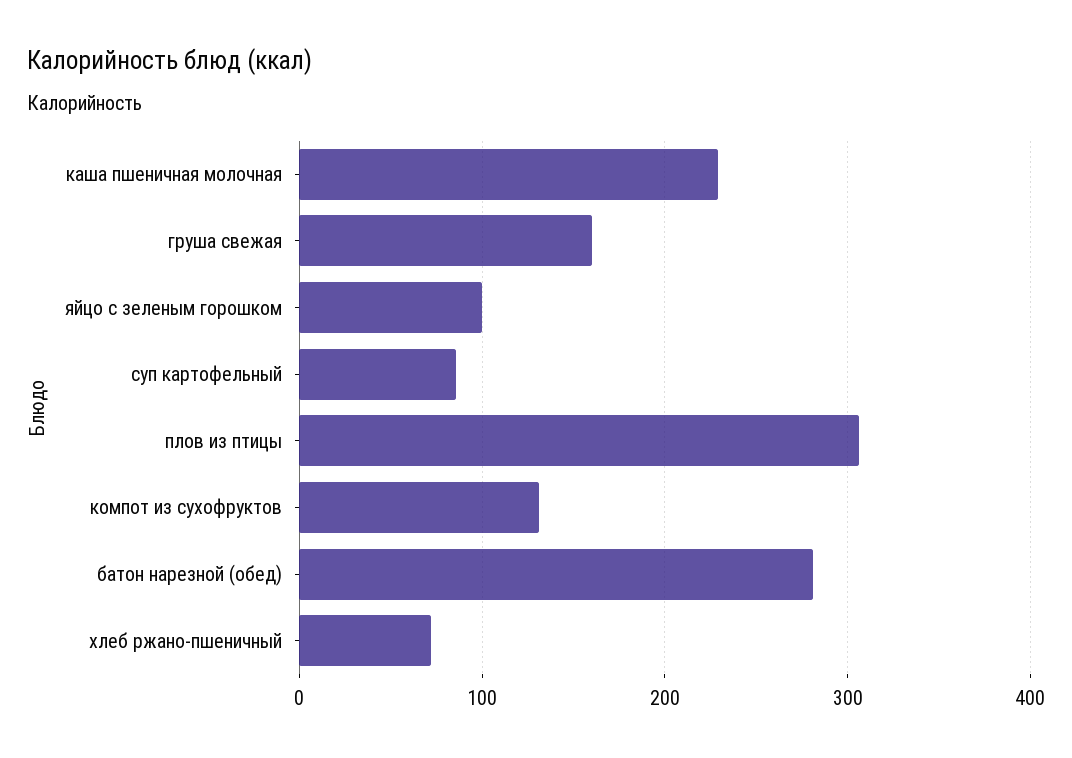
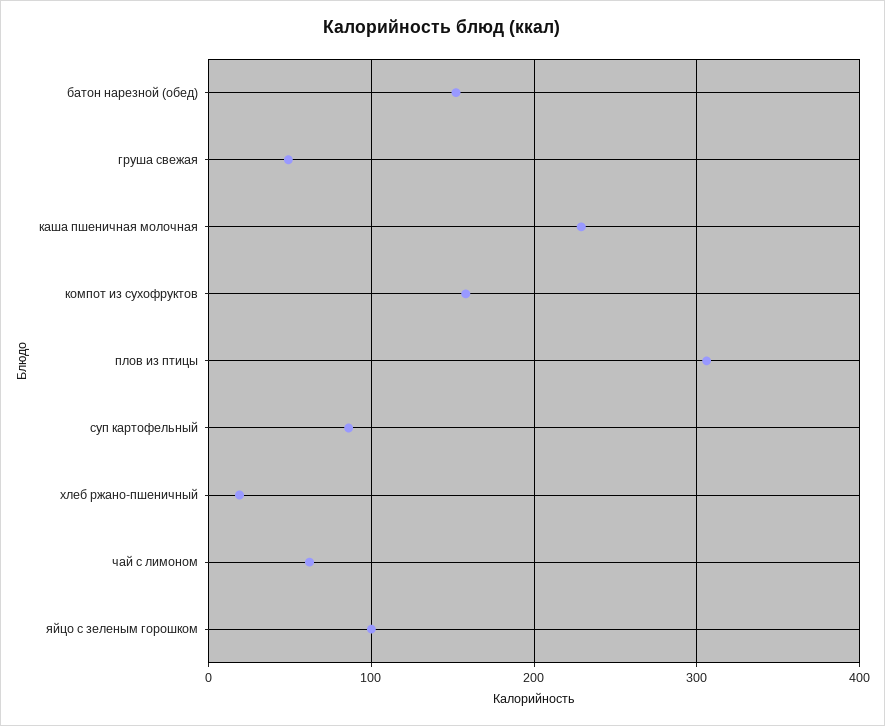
груша свежая: 160 -> 50
компот из сухофруктов: 130 -> 160
батон нарезной (обед): 280 -> 150
хлеб ржано-пшеничный: 70 -> 20
чай с лимоном: none -> 60

